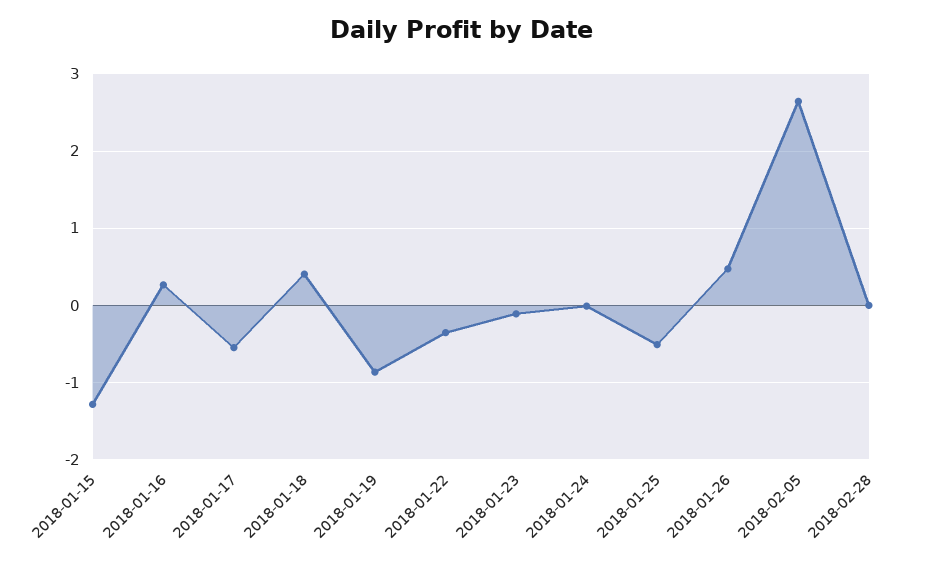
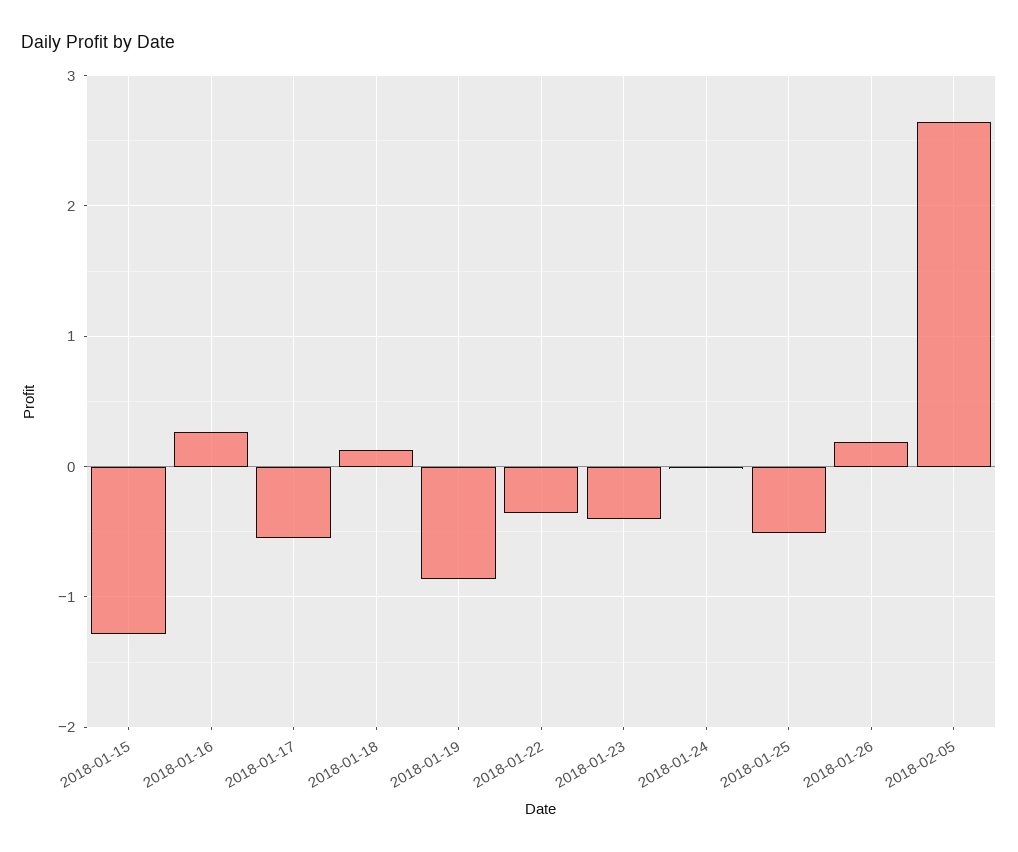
2018-01-18: 0.4 -> 0.1
2018-01-23: -0.1 -> -0.4
2018-01-26: 0.5 -> 0.2
2018-02-28: 0 -> none

